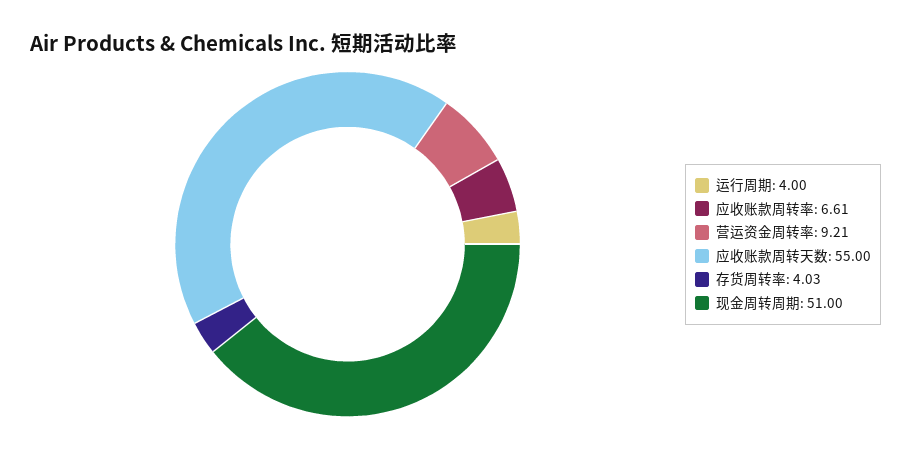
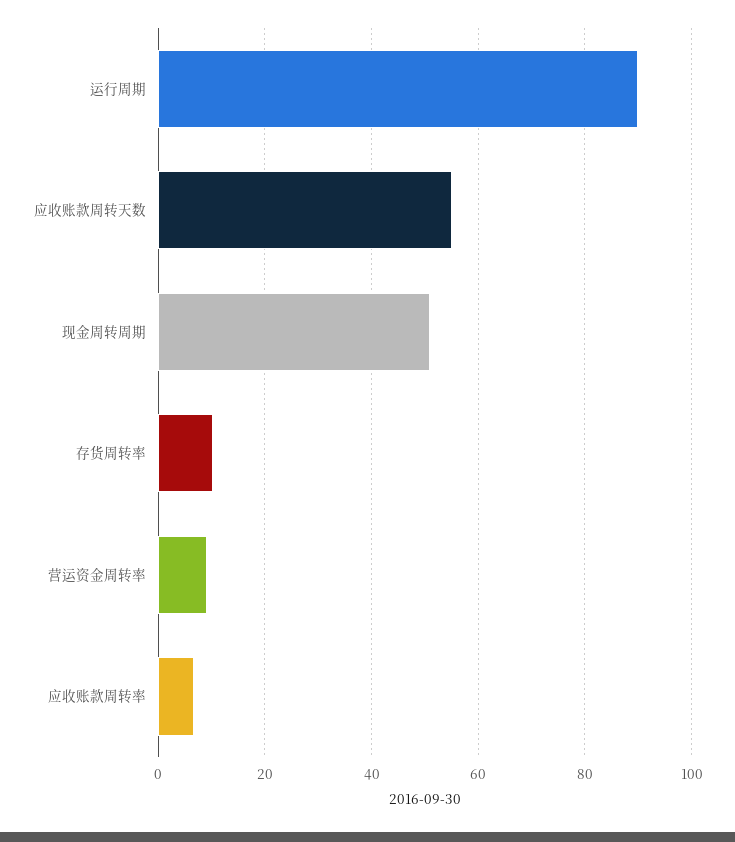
运行周期: 4 -> 90
存货周转率: 4.03 -> 10

